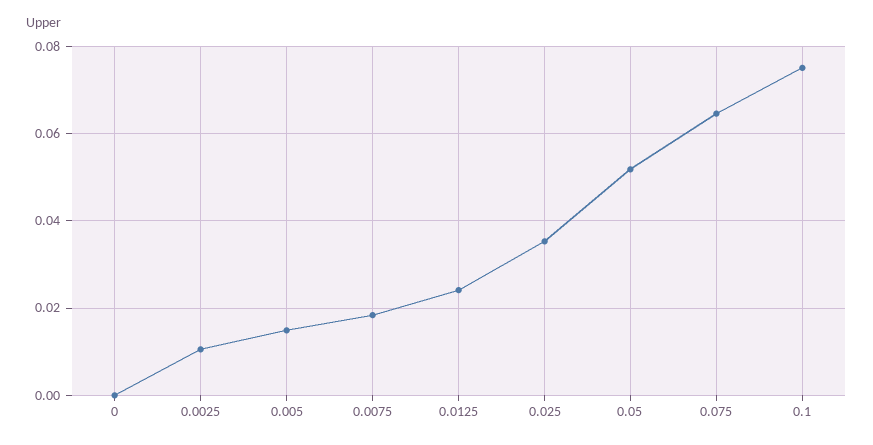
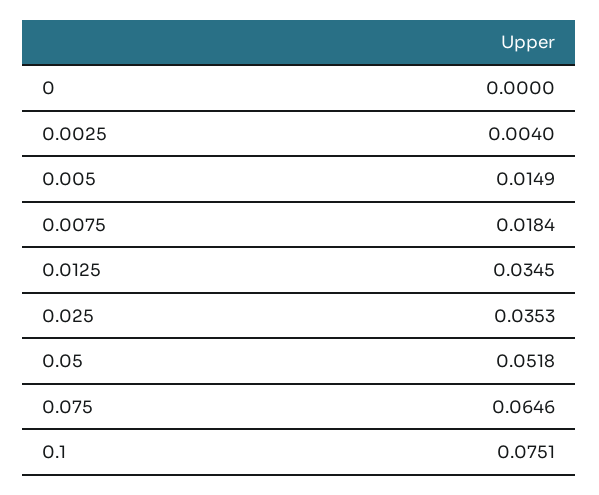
0.0025: 0.01 -> 0.004
0.0125: 0.024 -> 0.0345

